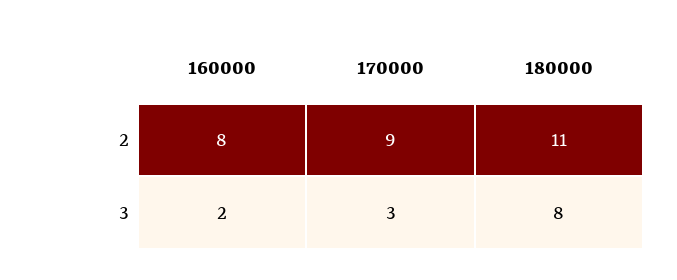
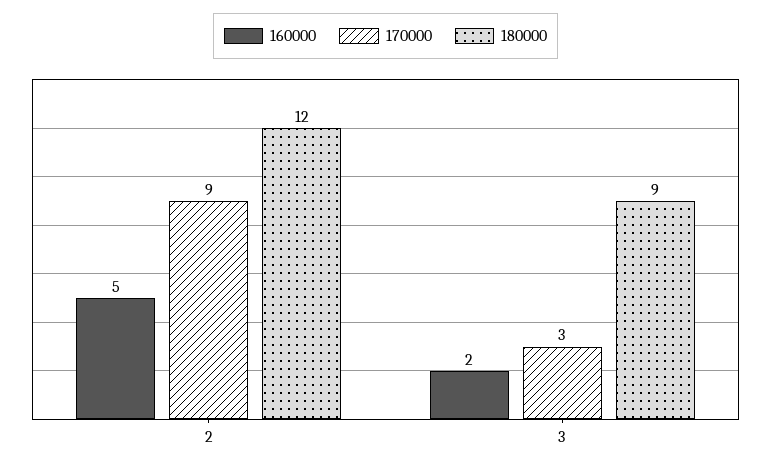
160000, 2: 8 -> 5
180000, 2: 11 -> 12
180000, 3: 8 -> 9

